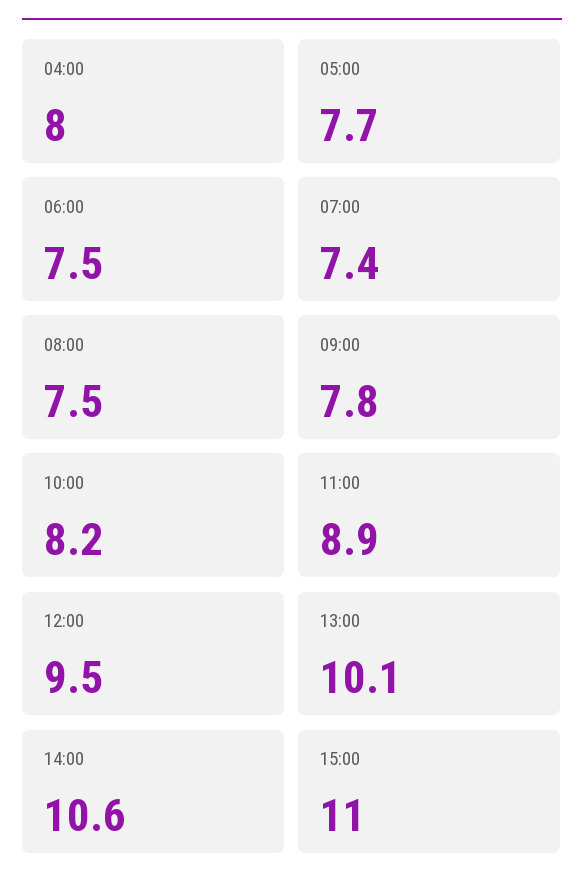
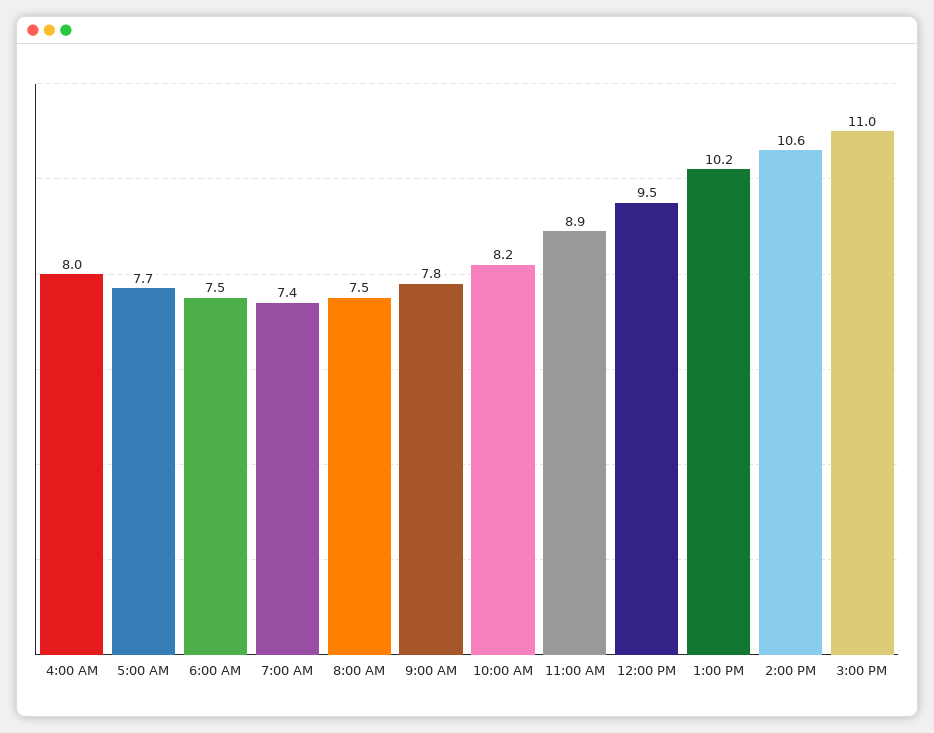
13:00: 10.1 -> 10.2

